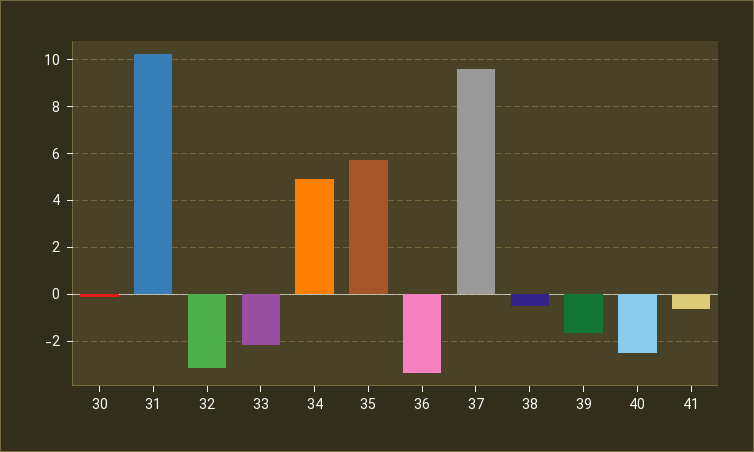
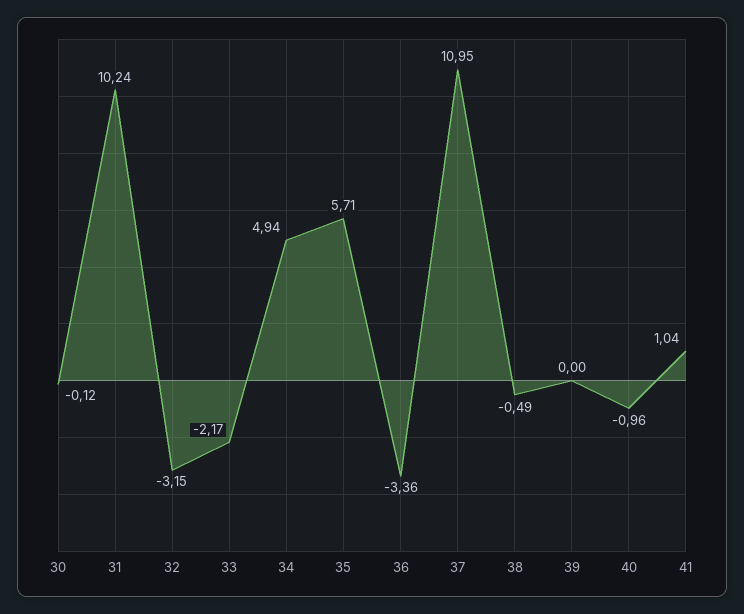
37: 9.5 -> 10.95
39: -1.5 -> 0
40: -2.5 -> -0.96
41: -0.5 -> 1.04

